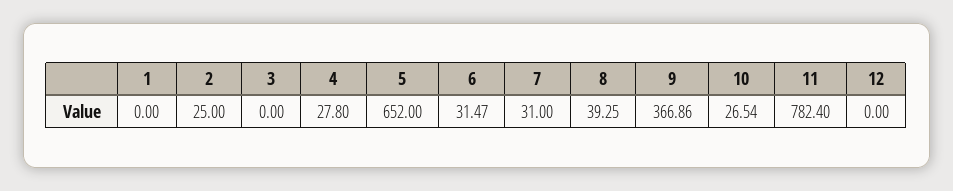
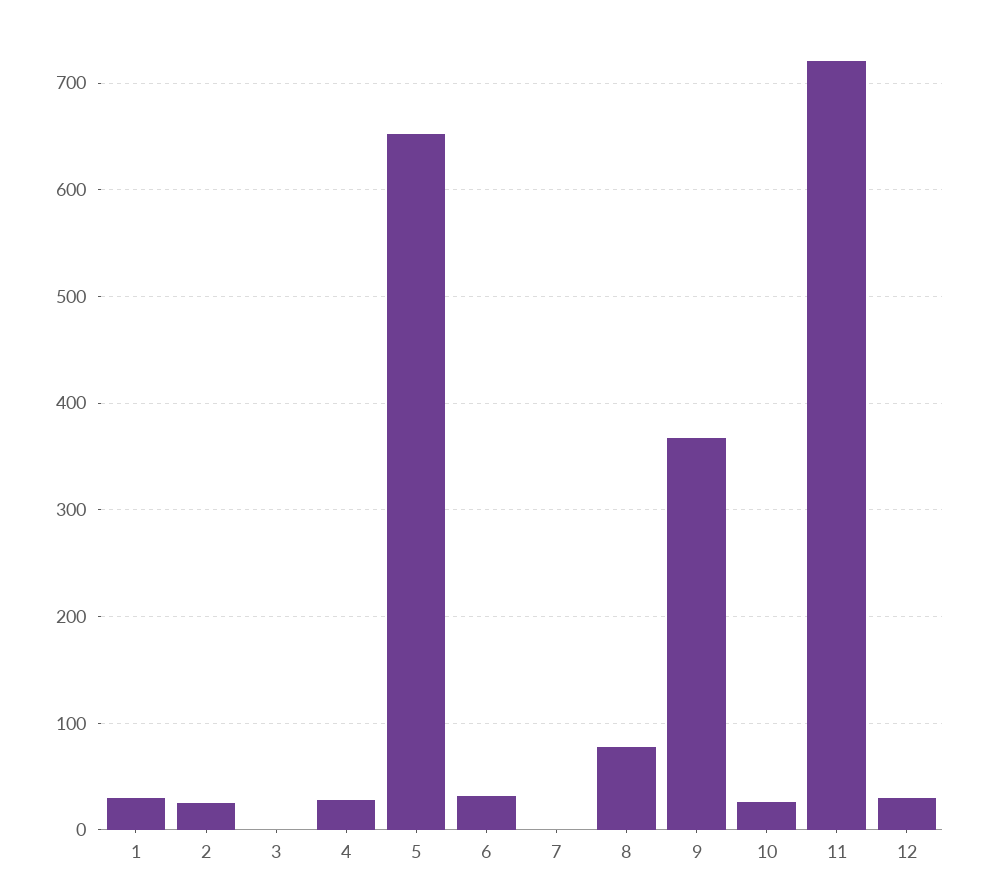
1: 0 -> 30
7: 31 -> 0
8: 39.25 -> 80
11: 782.4 -> 720
12: 0 -> 30

